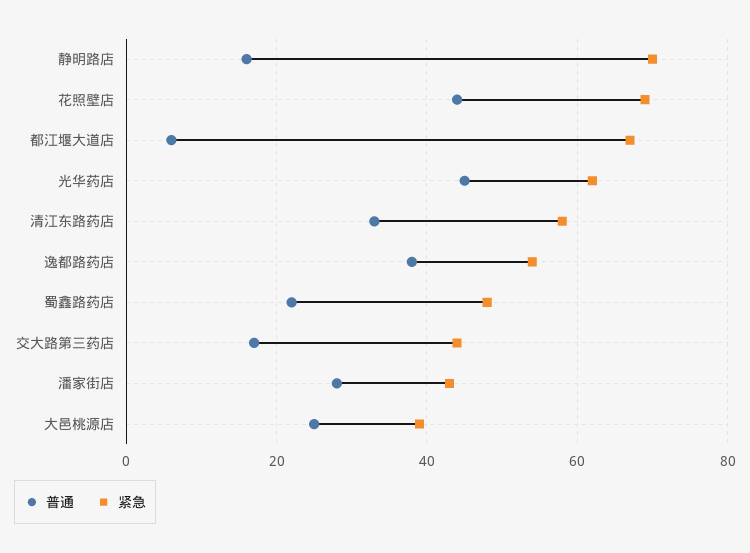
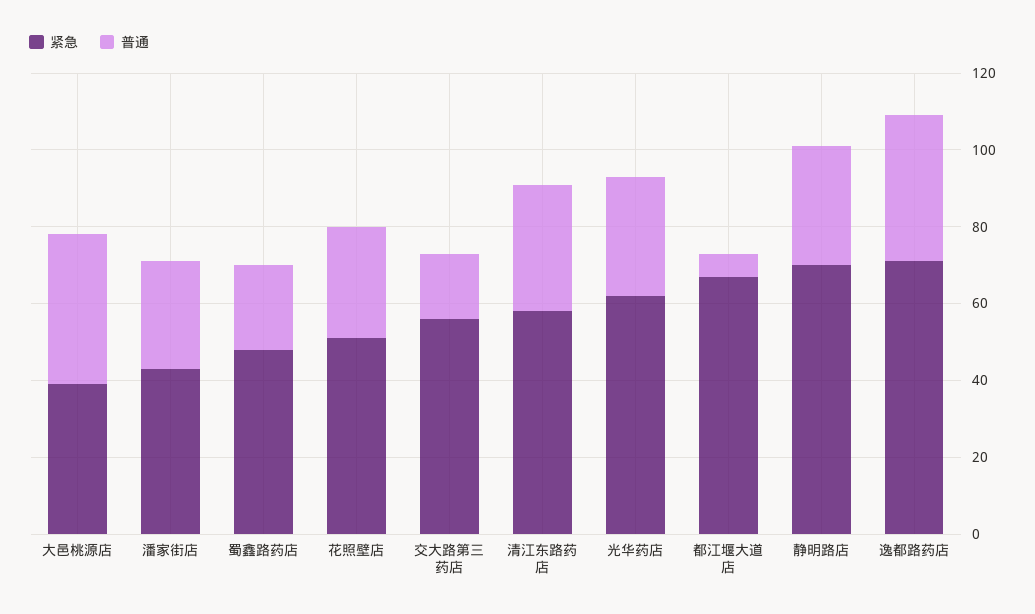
普通, 静明路店: 15 -> 30
普通, 花照壁店: 45 -> 30
紧急, 花照壁店: 70 -> 50
普通, 光华药店: 45 -> 30
紧急, 逸都路药店: 55 -> 70
紧急, 交大路第三药店: 45 -> 55
普通, 大邑桃源店: 25 -> 40

